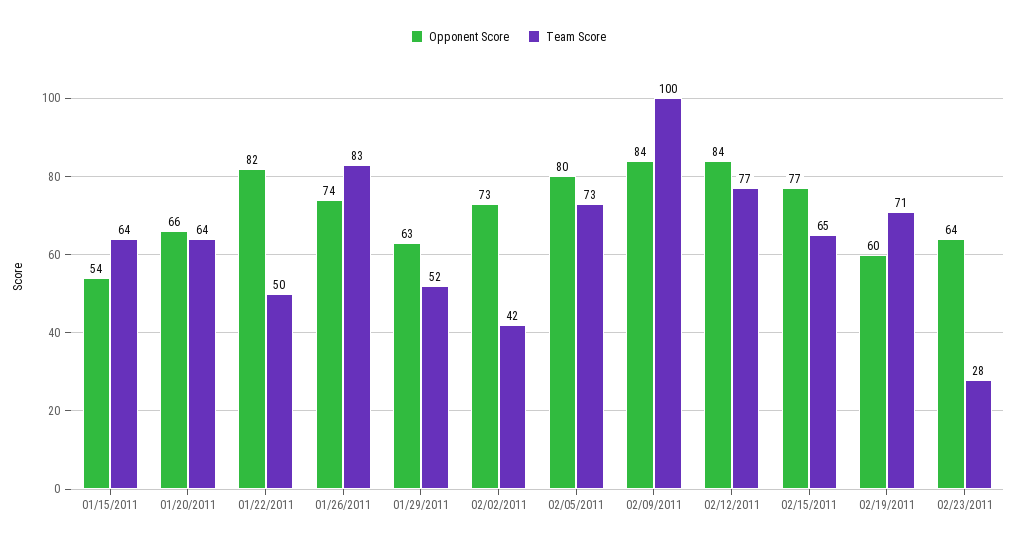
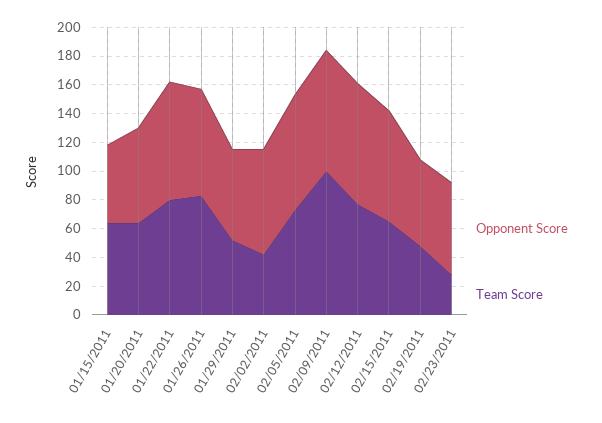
Team Score, 01/22/2011: 50 -> 80
Team Score, 02/19/2011: 71 -> 50

